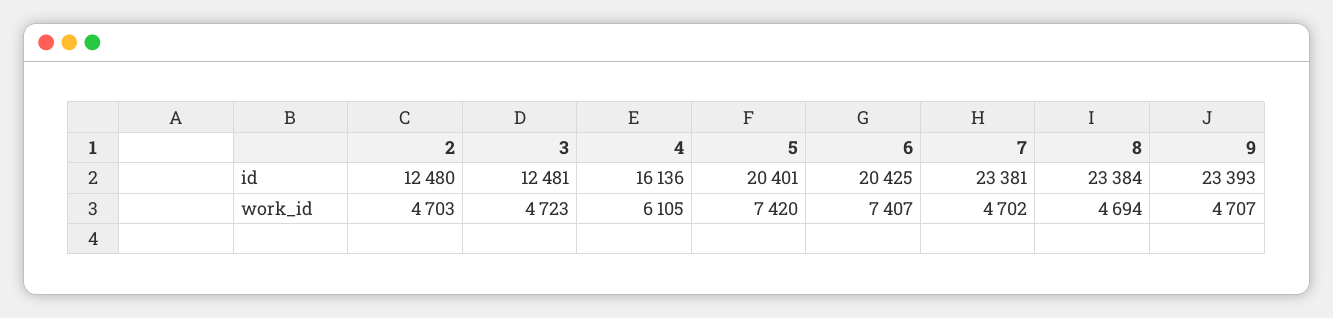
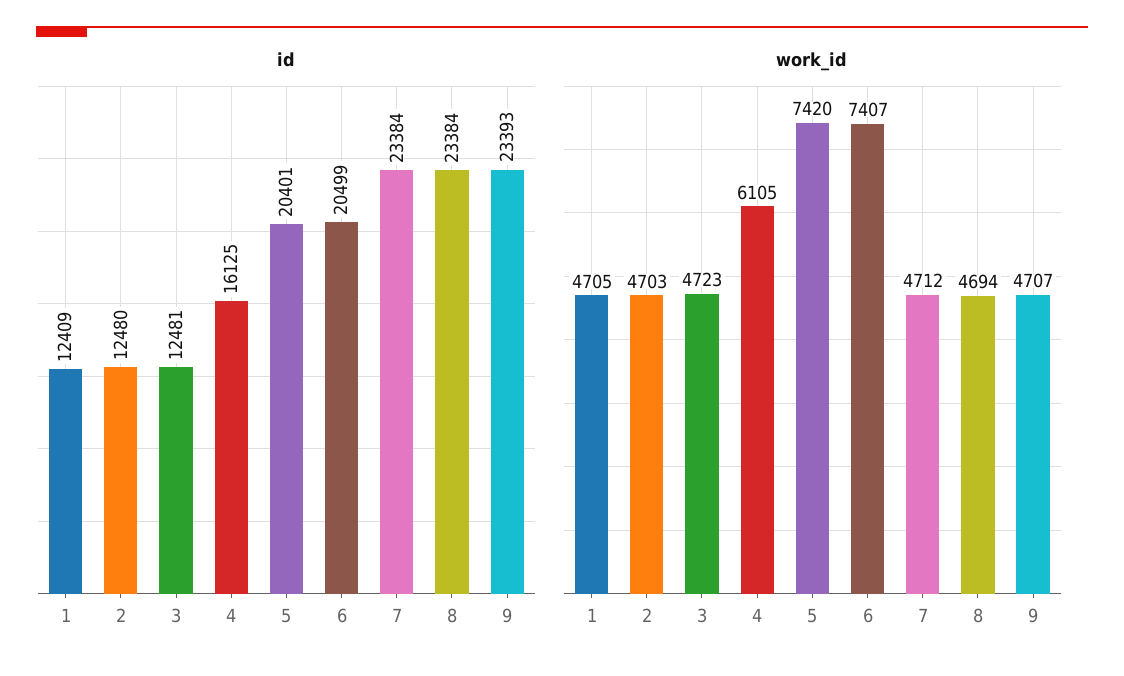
id, 4: 16136 -> 16125
id, 6: 20425 -> 20499
id, 7: 23381 -> 23384
work_id, 7: 4702 -> 4712
id, 1: none -> 12409
work_id, 1: none -> 4705

